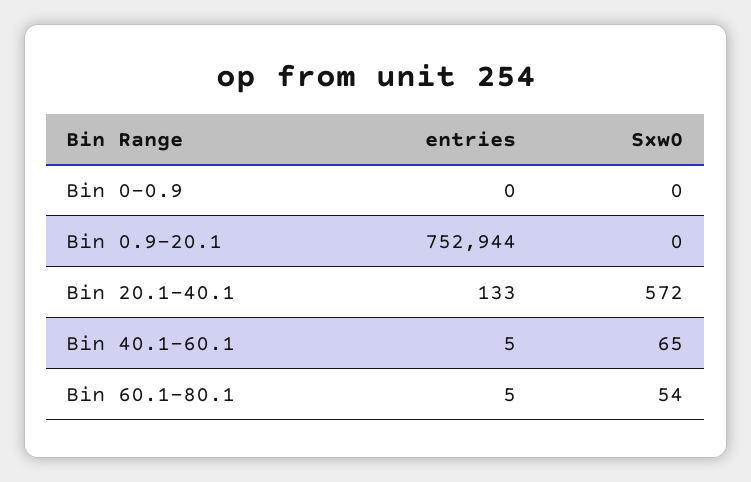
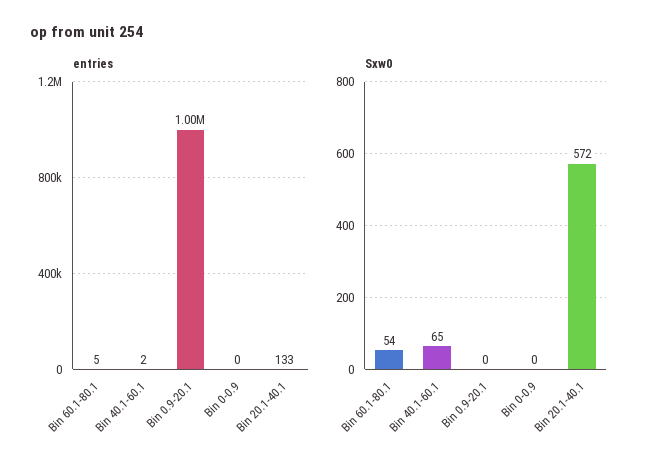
entries, Bin 0.9-20.1: 752944 -> 1000000
entries, Bin 40.1-60.1: 5 -> 2

